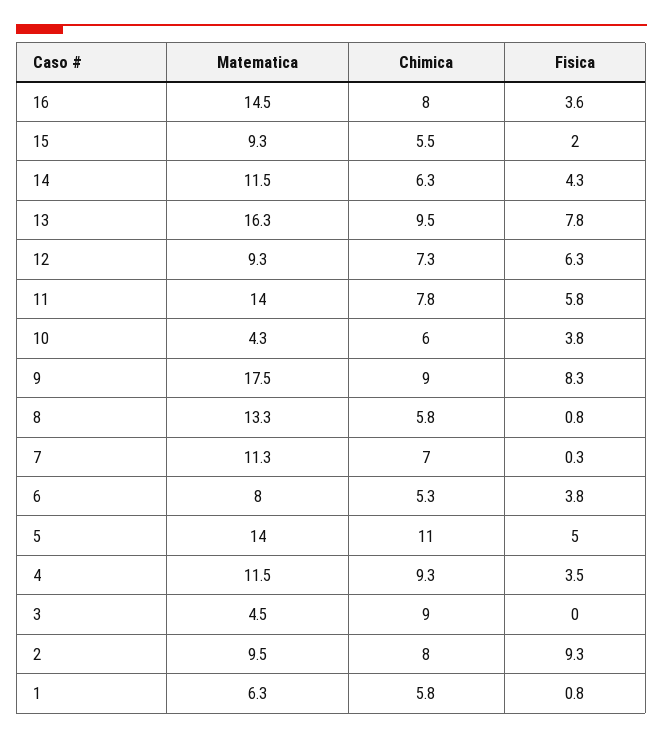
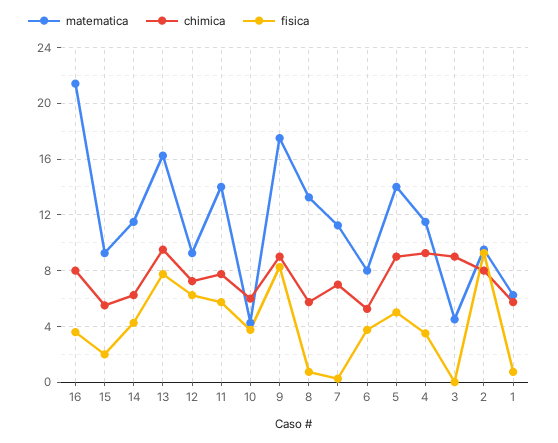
Matematica, 16: 14.5 -> 21.5
Chimica, 5: 11 -> 9

